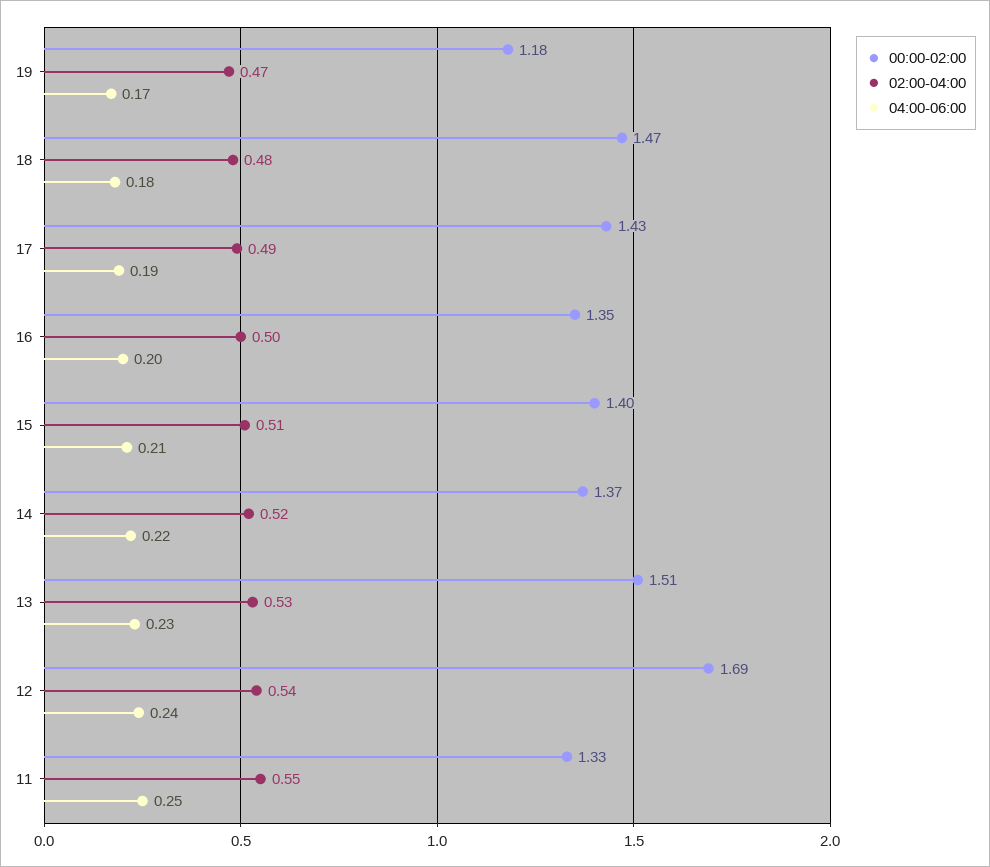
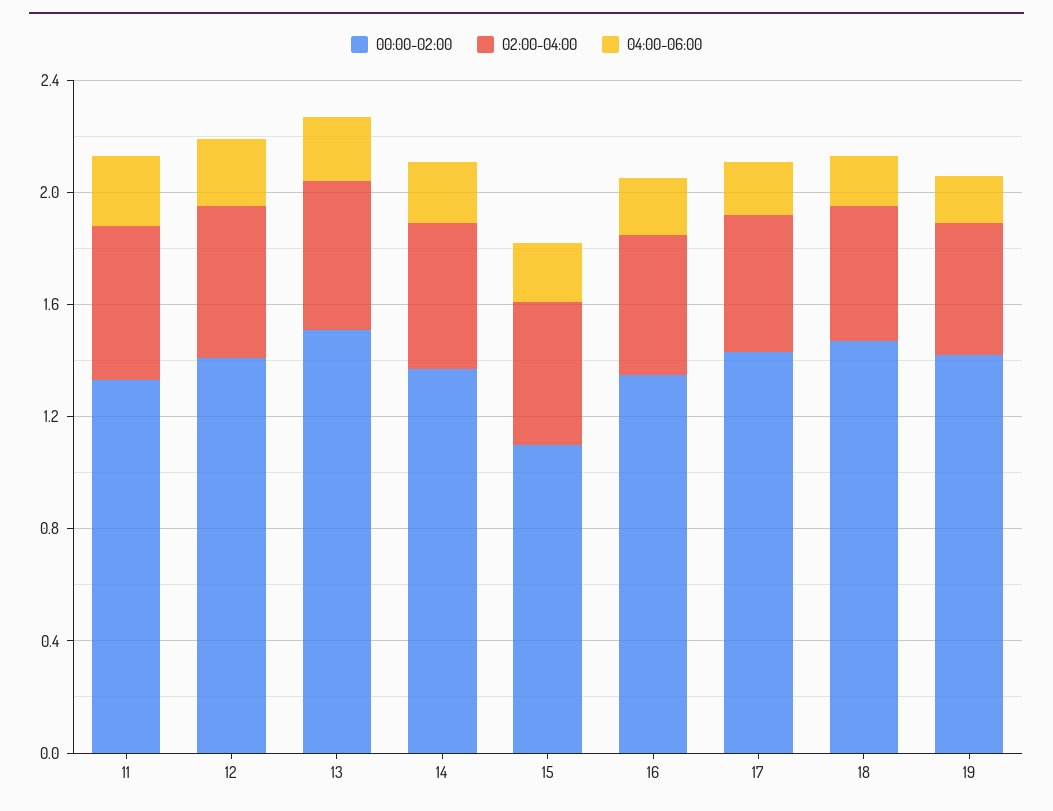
00:00-02:00, 19: 1.18 -> 1.4
00:00-02:00, 15: 1.4 -> 1.1
00:00-02:00, 12: 1.69 -> 1.4

